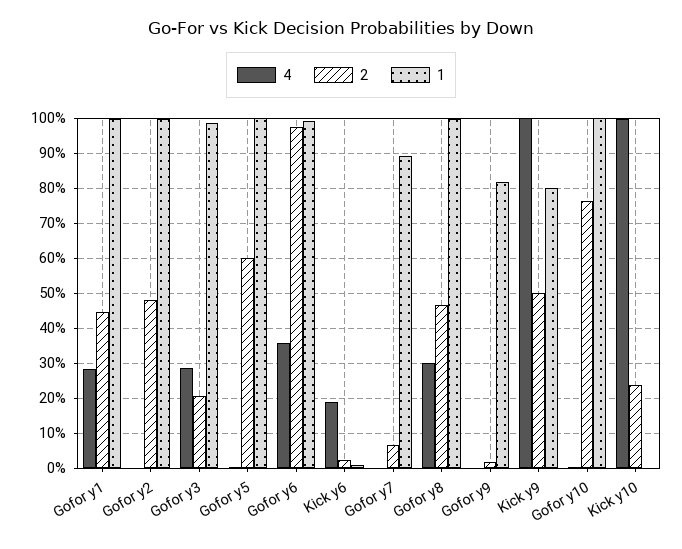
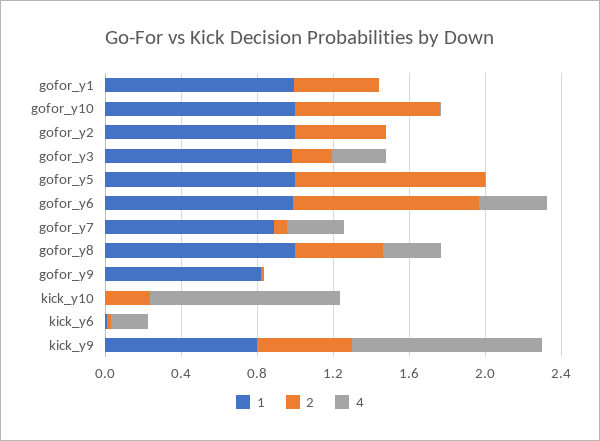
4, Gofor y1: 0.28 -> 0
2, Gofor y5: 0.6 -> 1
4, Gofor y7: 0 -> 0.3

